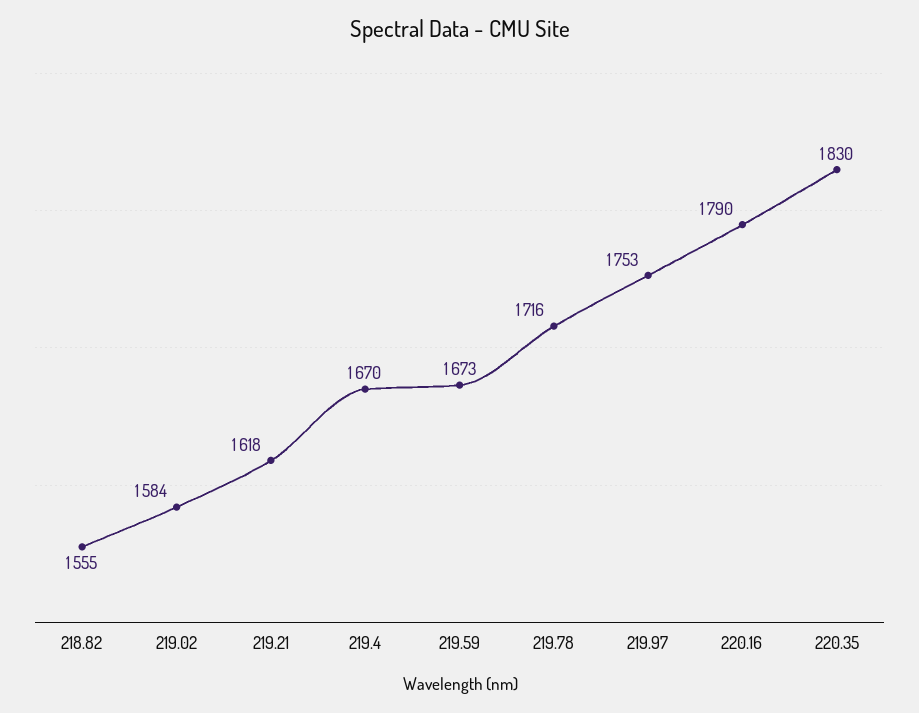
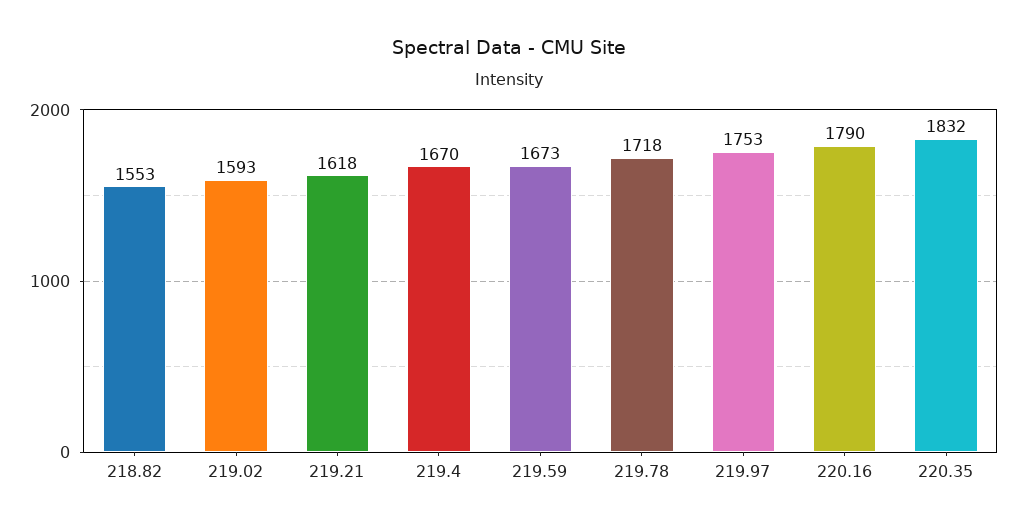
218.82: 1555 -> 1553
219.02: 1584 -> 1593
219.78: 1716 -> 1718
220.35: 1830 -> 1832

